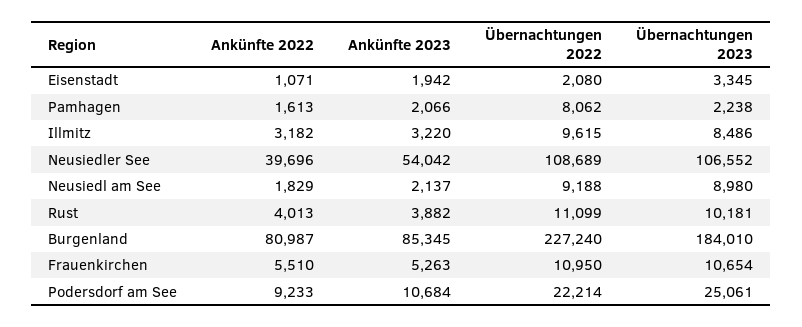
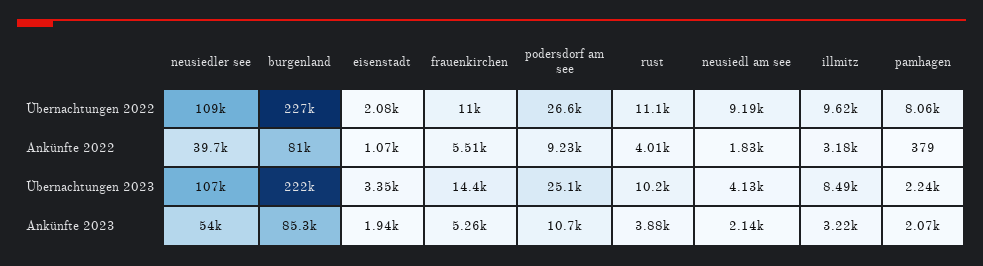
Ankünfte 2022, Pamhagen: 1613 -> 379
Übernachtungen 2023, Neusiedl am See: 8980 -> 4130
Übernachtungen 2023, Burgenland: 184010 -> 222000
Übernachtungen 2023, Frauenkirchen: 10654 -> 14400
Übernachtungen 2022, Podersdorf am See: 22214 -> 26600

